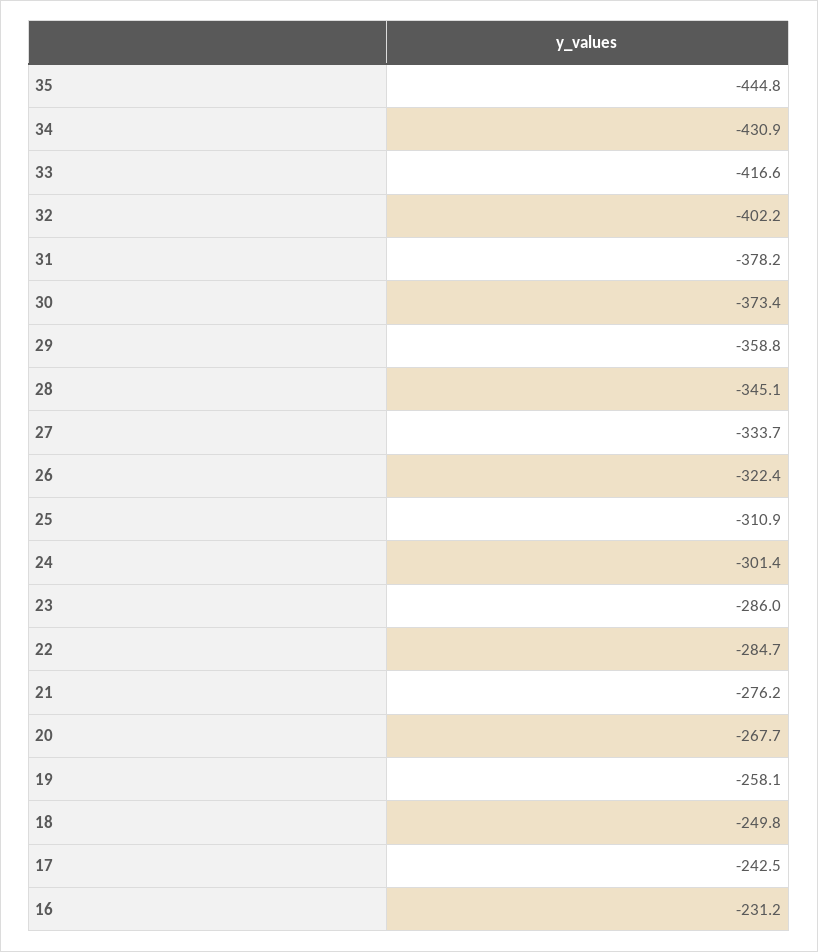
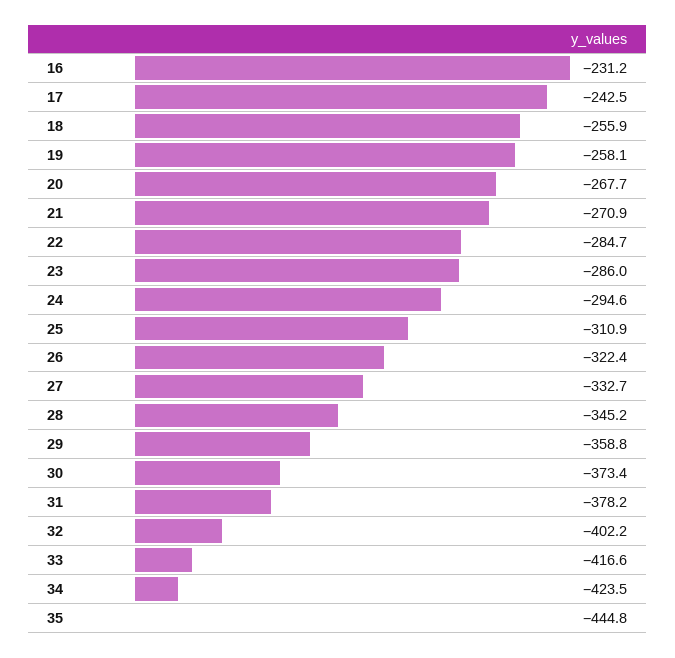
34: -430.9 -> -423.5
28: -345.1 -> -345.2
27: -333.7 -> -332.7
24: -301.4 -> -294.6
21: -276.2 -> -270.9
18: -249.8 -> -255.9

